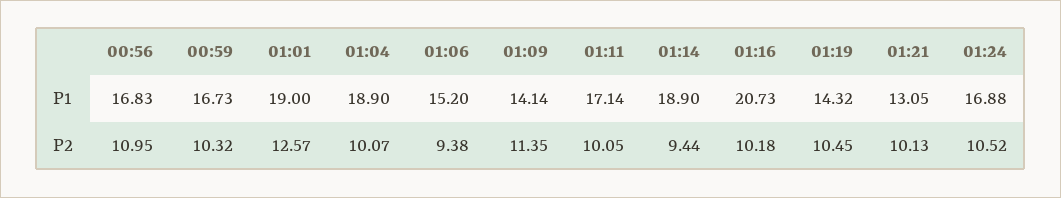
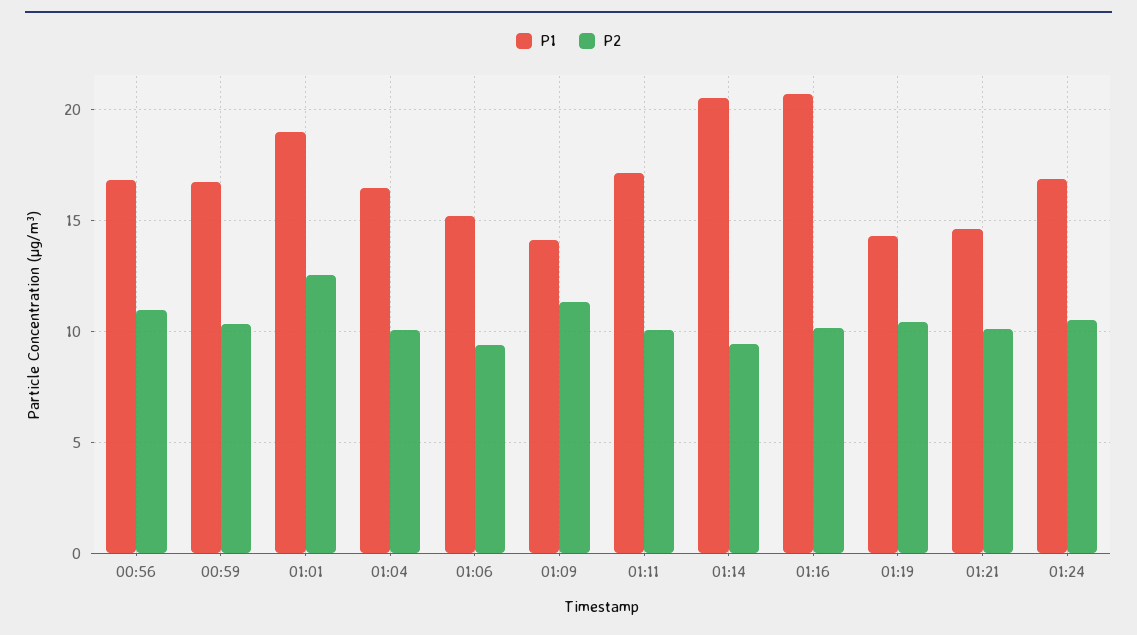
P1, 01:04: 18.9 -> 16.5
P1, 01:14: 18.9 -> 20.5
P1, 01:21: 13.05 -> 14.5

